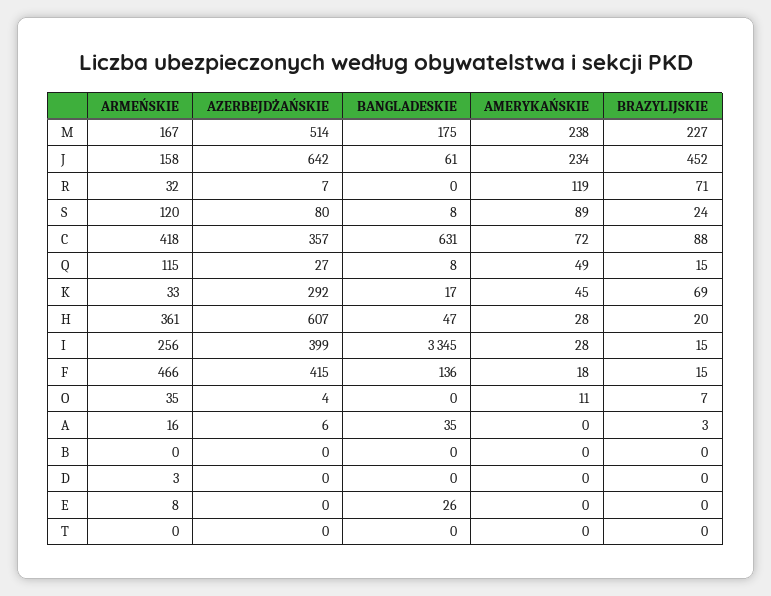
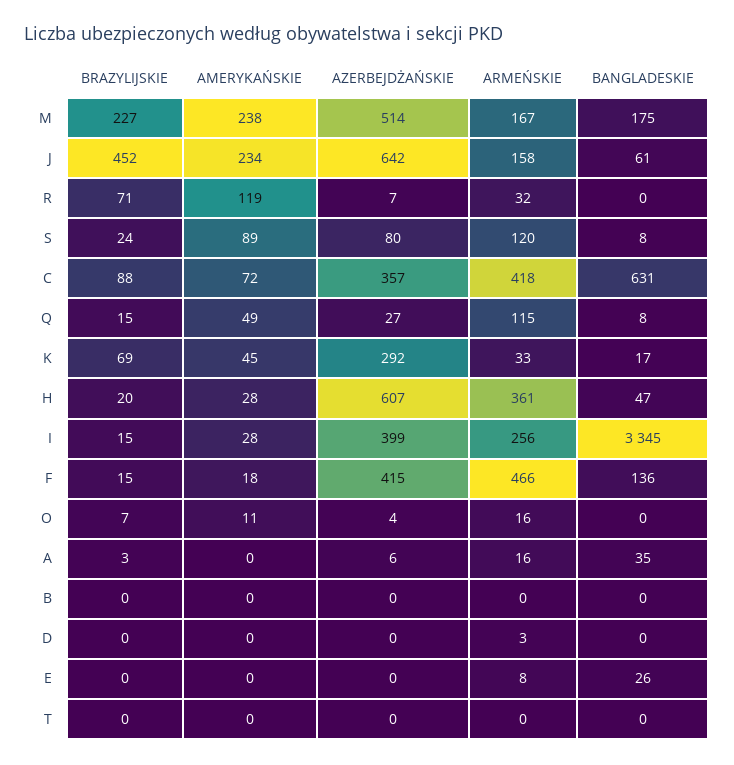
ARMEŃSKIE, O: 35 -> 16

